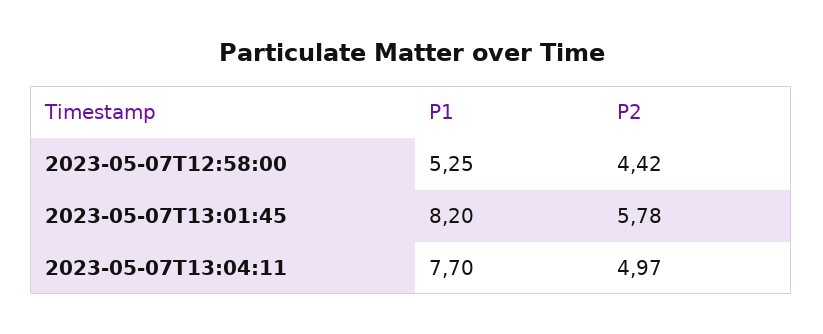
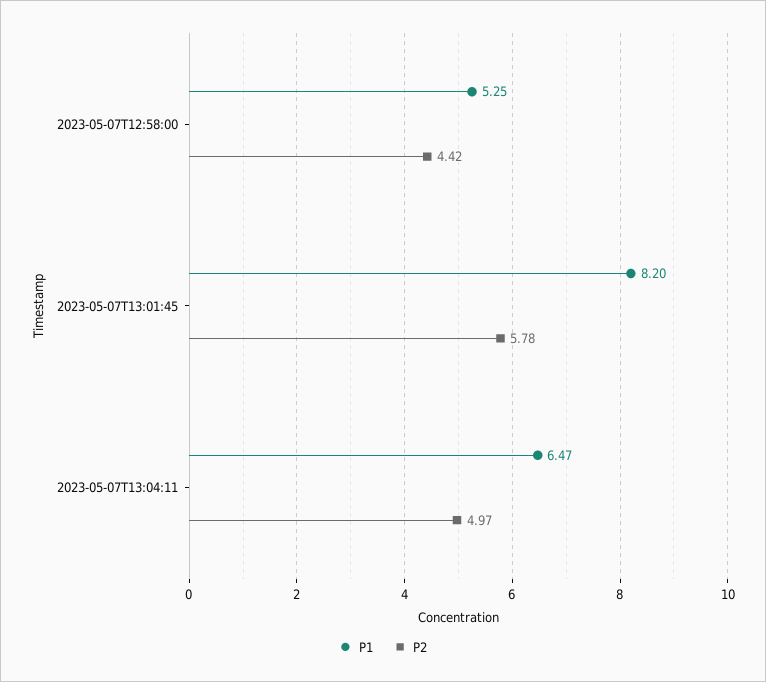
P1, 2023-05-07T13:04:11: 7.7 -> 6.47

